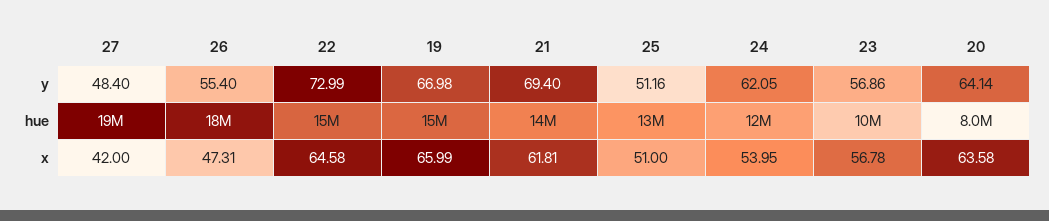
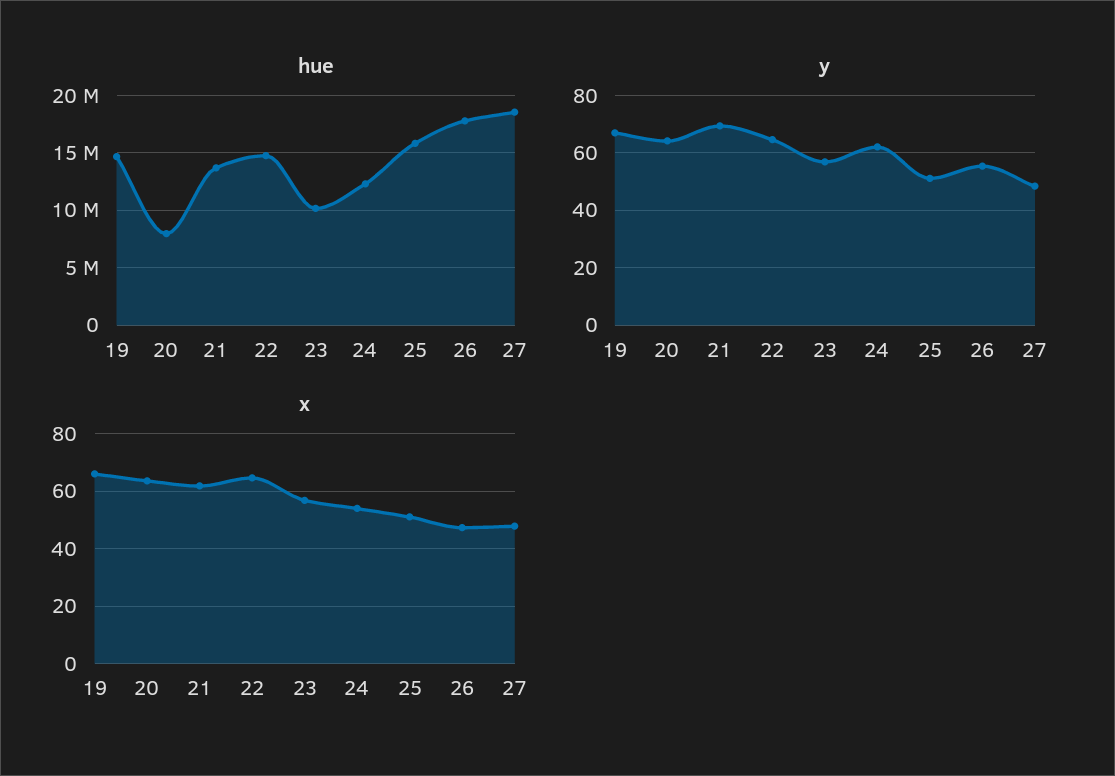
y, 22: 72.99 -> 65
hue, 25: 13000000 -> 16000000
x, 27: 42 -> 47.5

